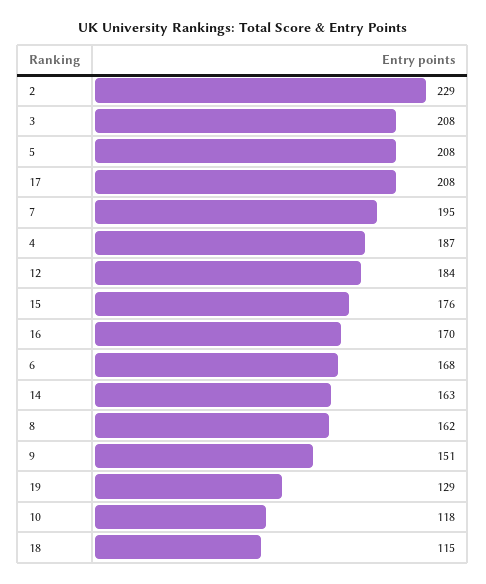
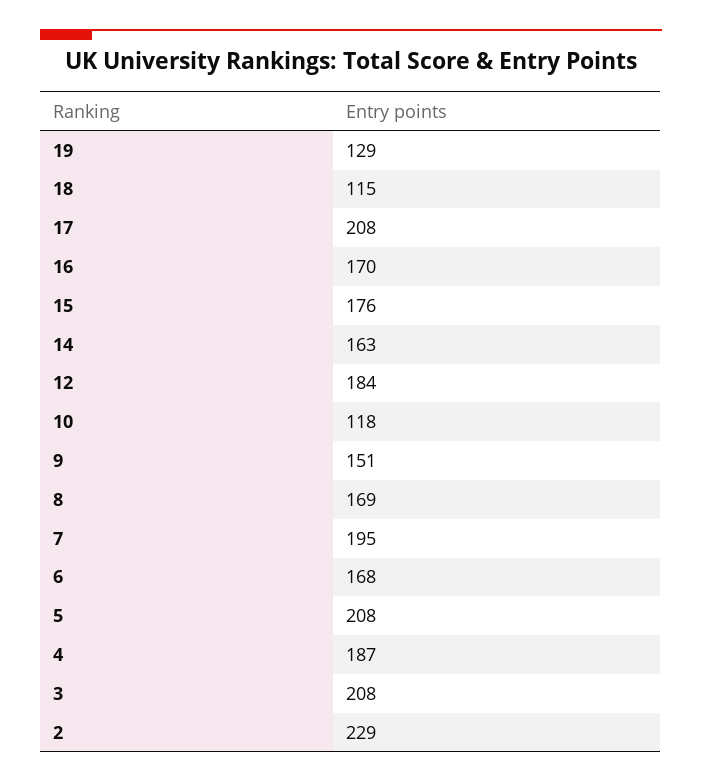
8: 162 -> 169

